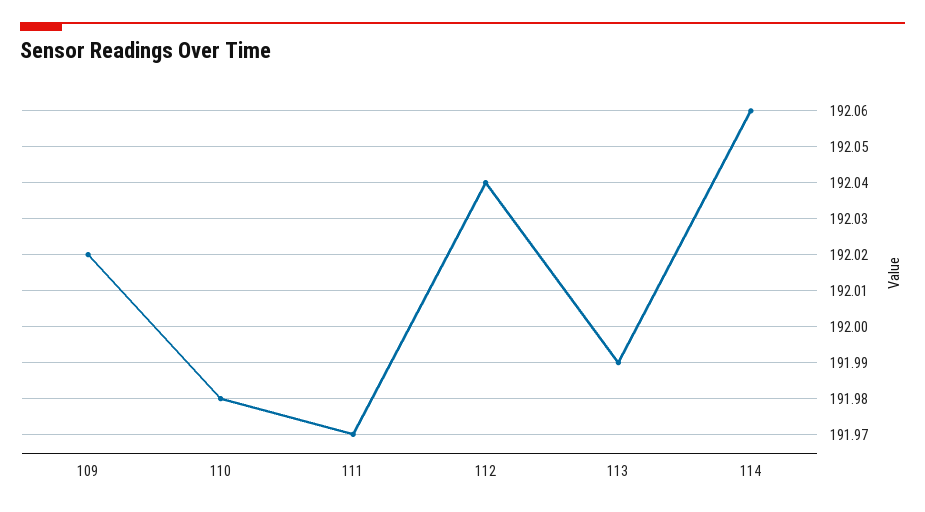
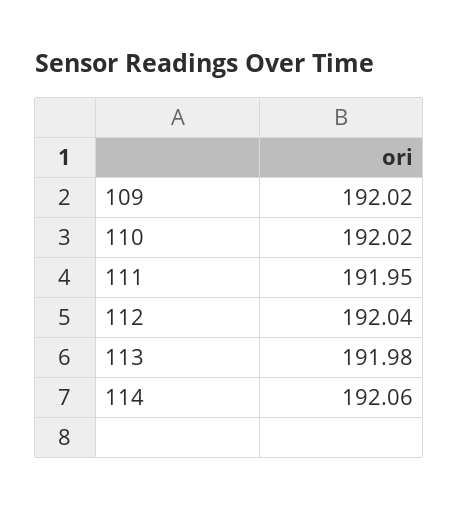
110: 191.98 -> 192.02
111: 191.97 -> 191.95
113: 191.99 -> 191.98

